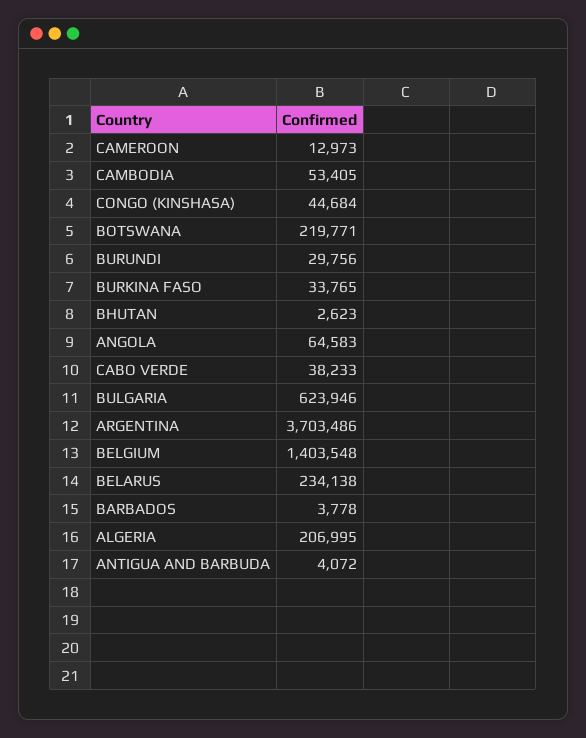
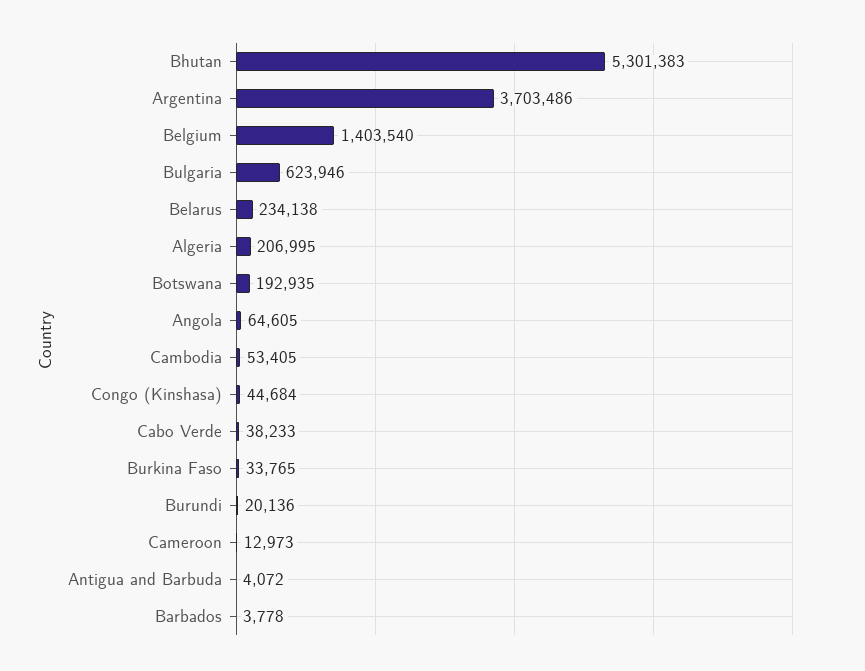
BOTSWANA: 219771 -> 192935
BURUNDI: 29756 -> 20136
BHUTAN: 2623 -> 5301383
ANGOLA: 64583 -> 64605
BELGIUM: 1403548 -> 1403540

